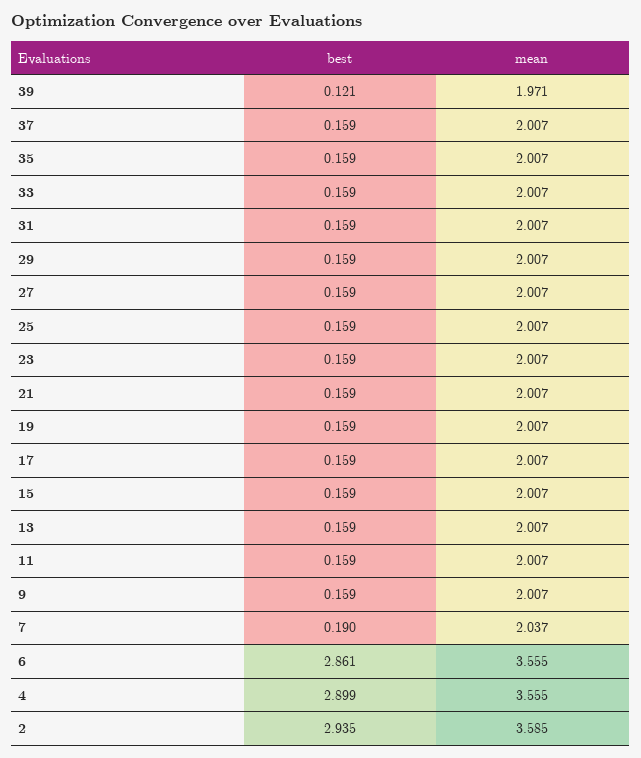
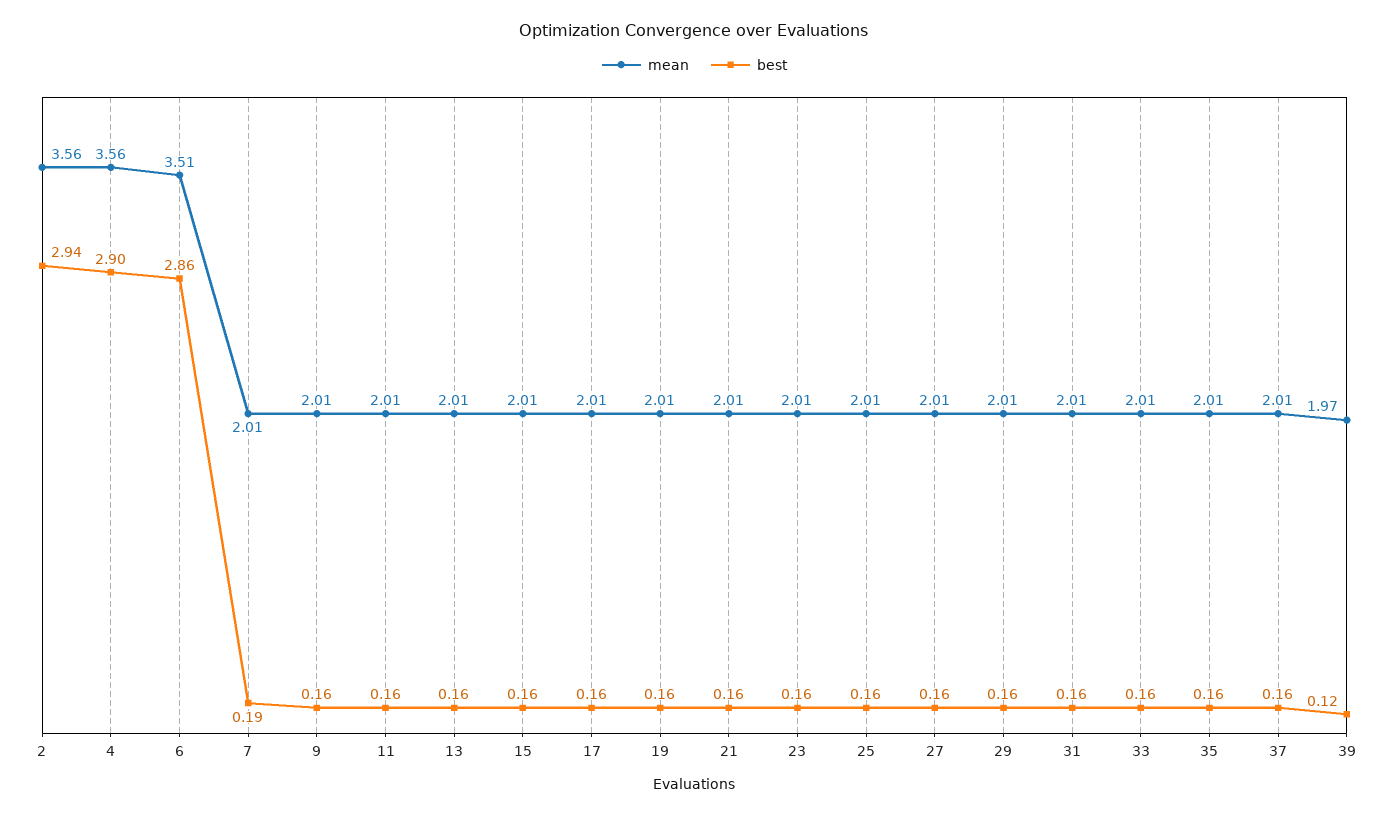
mean, 7: 2.037 -> 2.01
mean, 6: 3.555 -> 3.51
mean, 2: 3.585 -> 3.56

